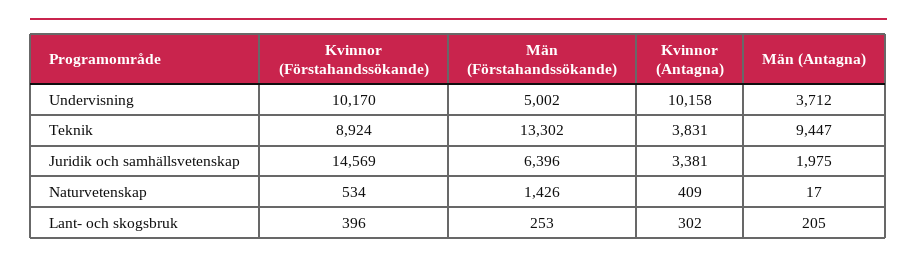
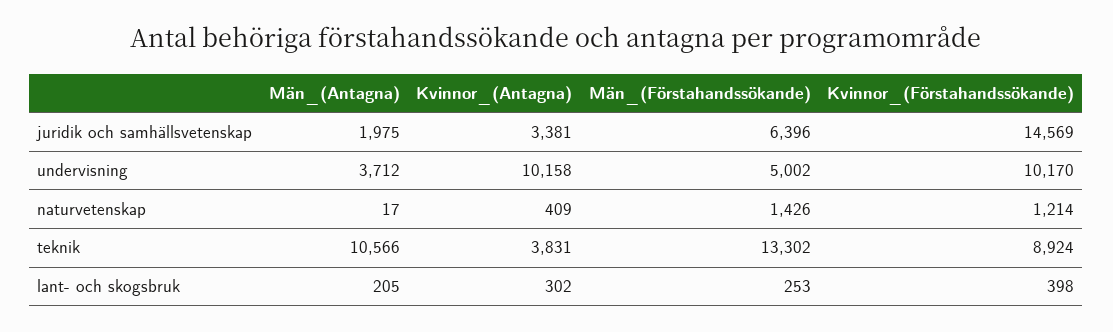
Män (Antagna), Teknik: 9447 -> 10566
Kvinnor (Förstahandssökande), Naturvetenskap: 534 -> 1214
Kvinnor (Förstahandssökande), Lant- och skogsbruk: 396 -> 398

